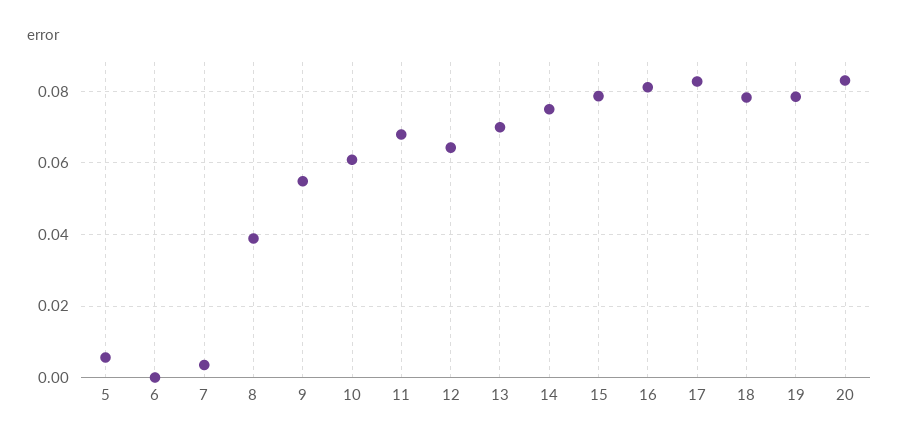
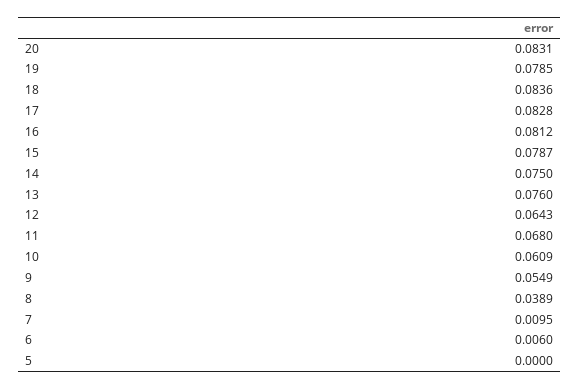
5: 0.006 -> 0
6: 0 -> 0.006
7: 0.004 -> 0.0095
13: 0.07 -> 0.076
18: 0.078 -> 0.0836

